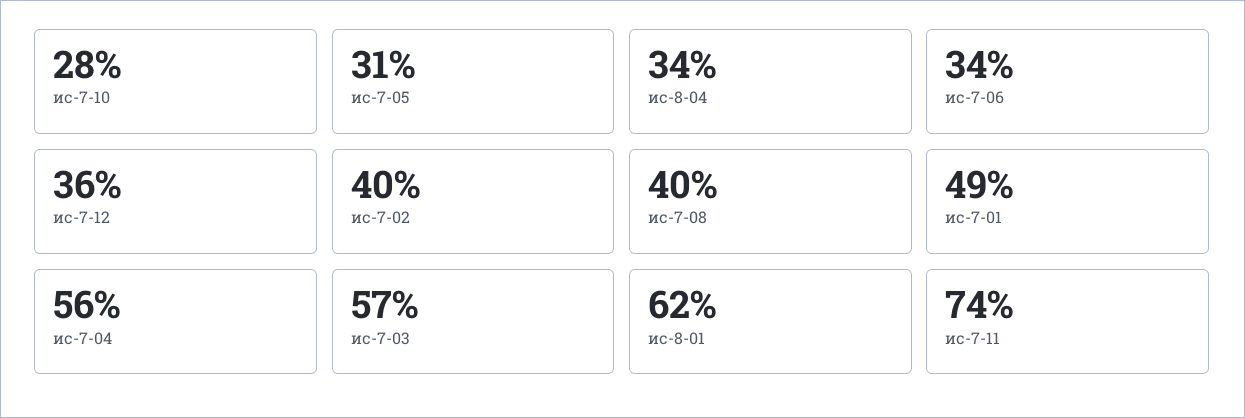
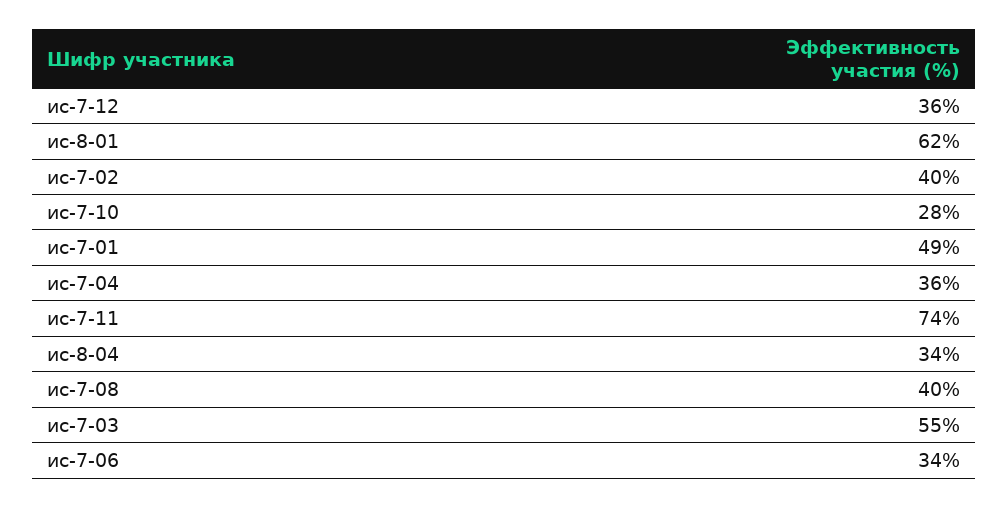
ис-7-05: 31 -> none
ис-7-04: 56 -> 36
ис-7-03: 57 -> 55

